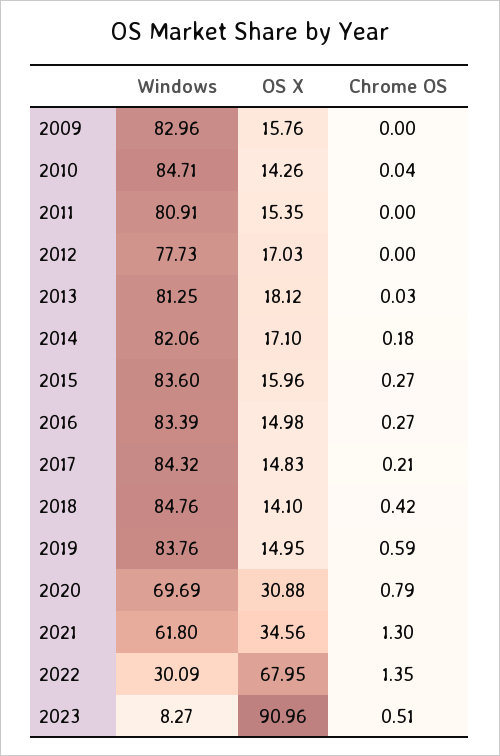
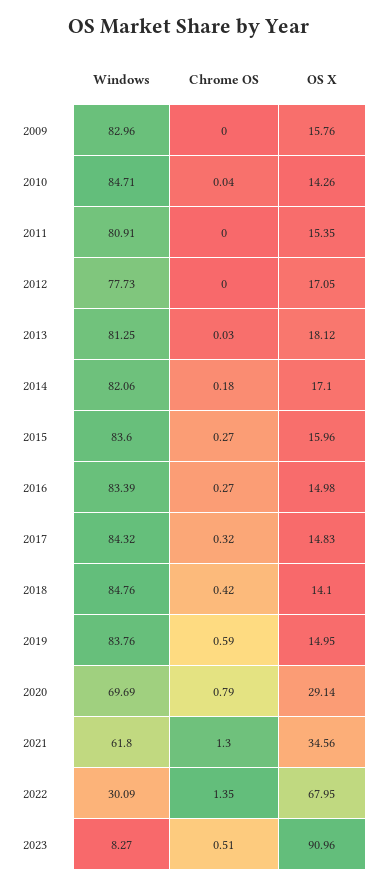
OS X, 2012: 17.03 -> 17.05
Chrome OS, 2017: 0.21 -> 0.32
OS X, 2020: 30.88 -> 29.14

